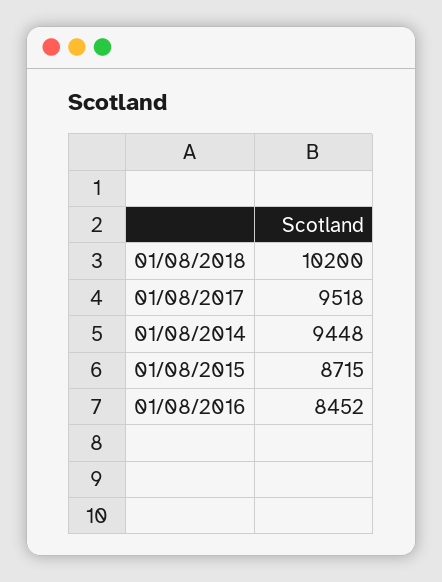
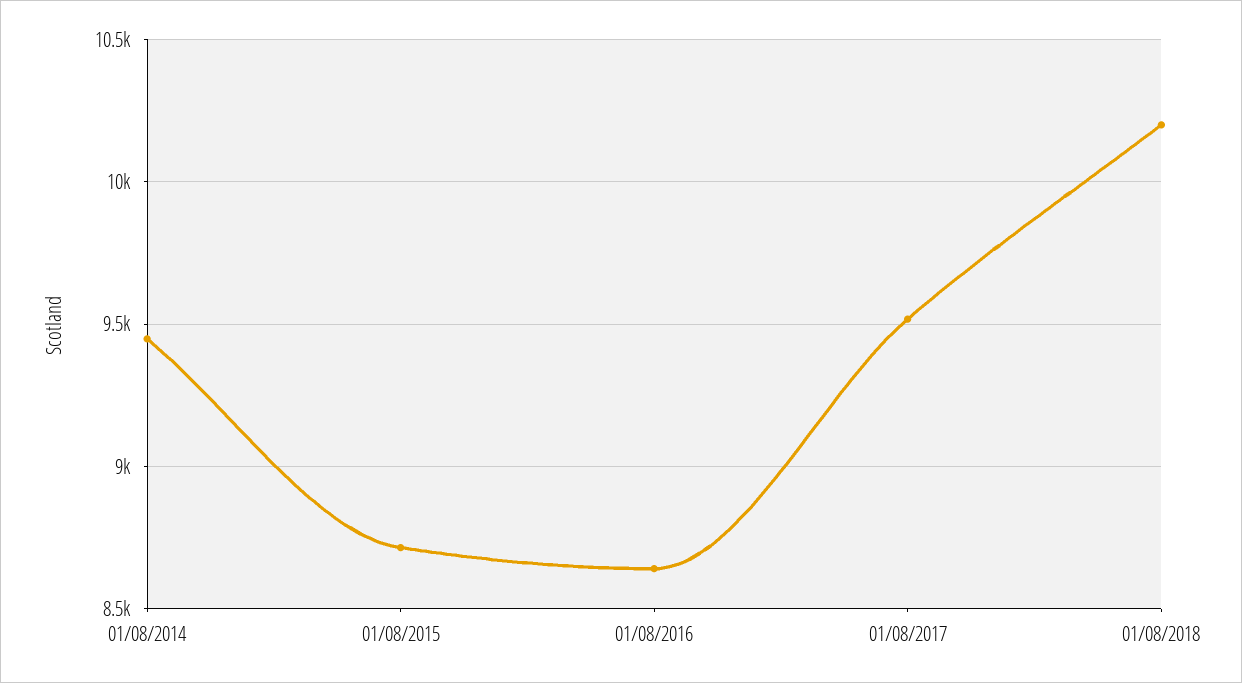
01/08/2016: 8452 -> 8650

